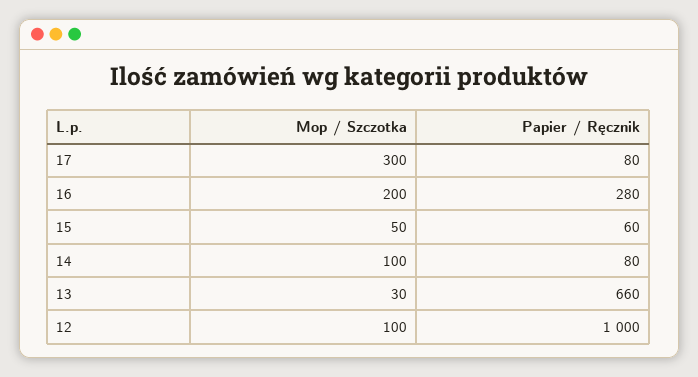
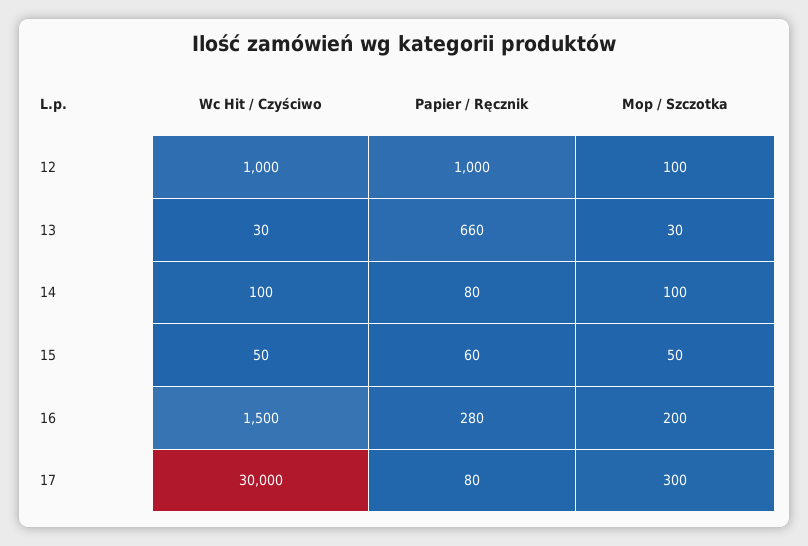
Wc Hit / Czyściwo, 12: none -> 1000
Wc Hit / Czyściwo, 13: none -> 30
Wc Hit / Czyściwo, 14: none -> 100
Wc Hit / Czyściwo, 15: none -> 50
Wc Hit / Czyściwo, 16: none -> 1500
Wc Hit / Czyściwo, 17: none -> 30000

